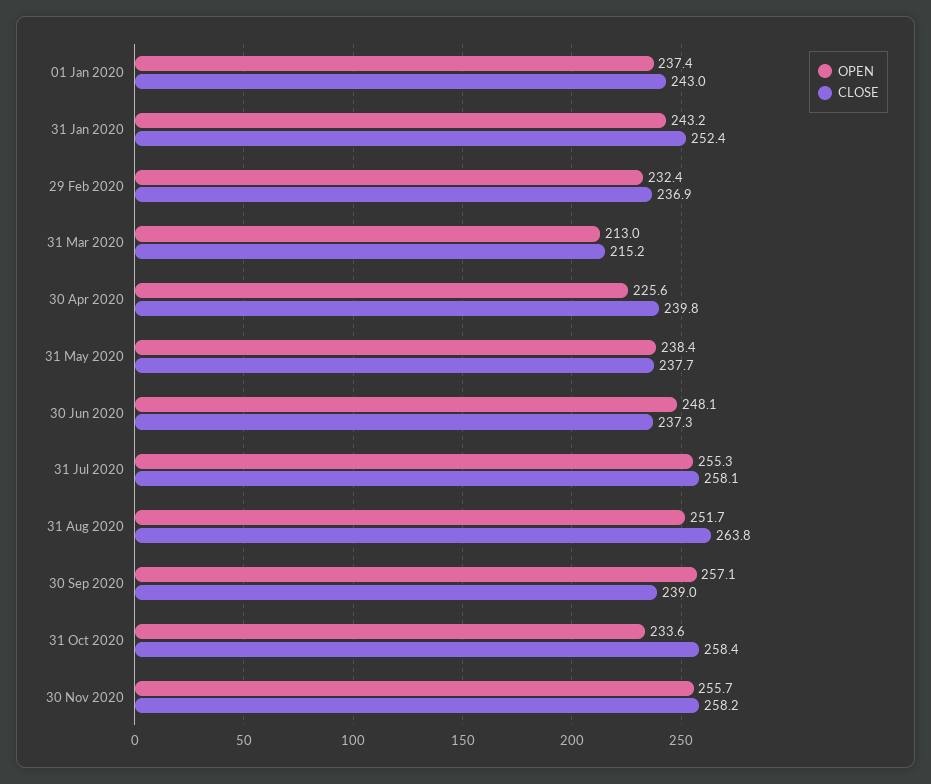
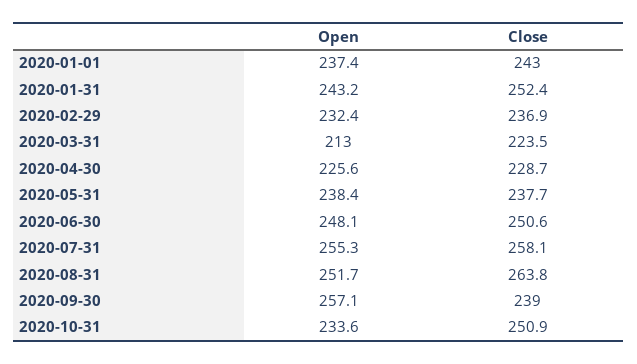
CLOSE, 31 Mar 2020: 215.2 -> 223.5
CLOSE, 30 Apr 2020: 239.8 -> 228.7
CLOSE, 30 Jun 2020: 237.3 -> 250.6
CLOSE, 31 Oct 2020: 258.4 -> 250.9
OPEN, 30 Nov 2020: 255.7 -> none
CLOSE, 30 Nov 2020: 258.2 -> none

